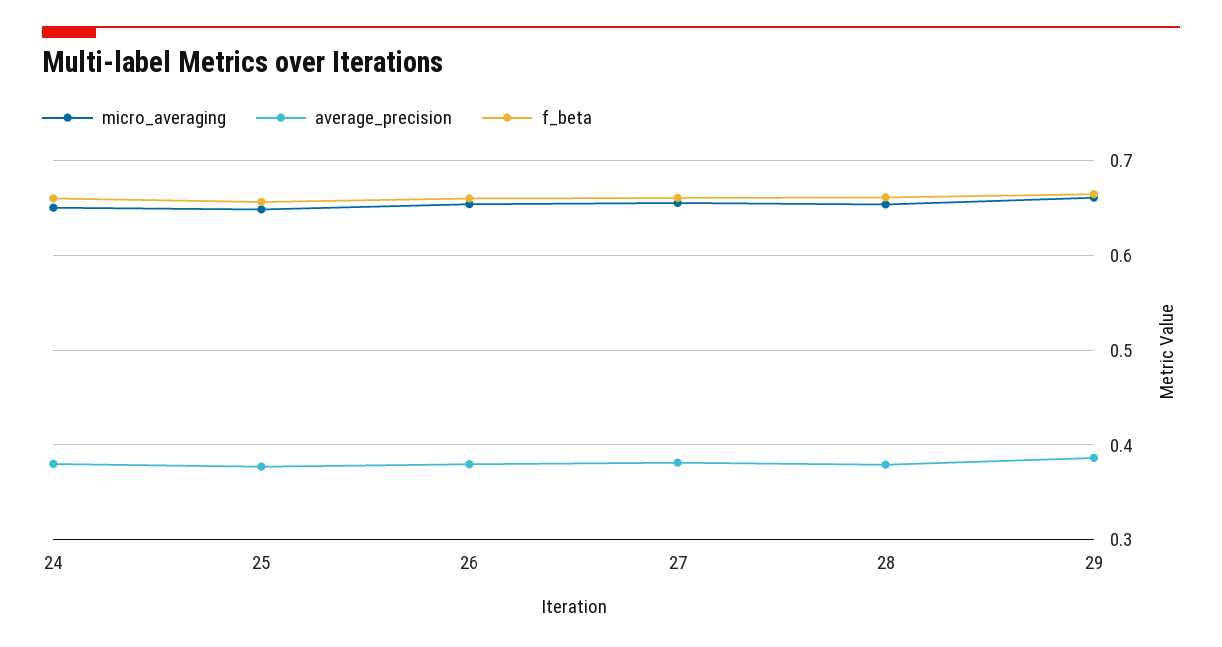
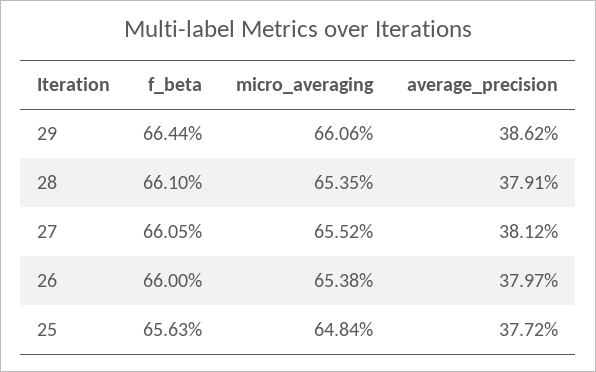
micro_averaging, 24: 0.65 -> none
average_precision, 24: 0.38 -> none
f_beta, 24: 0.66 -> none

